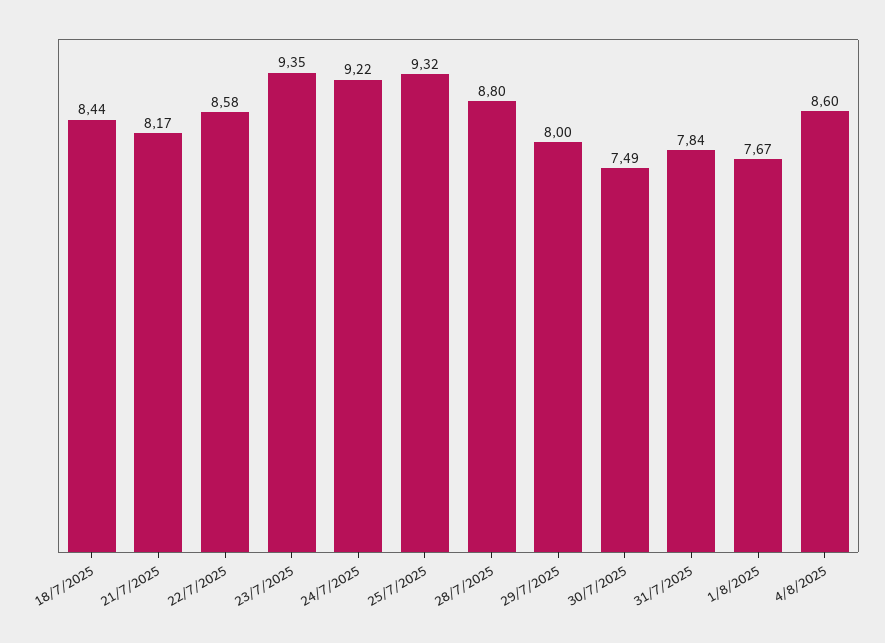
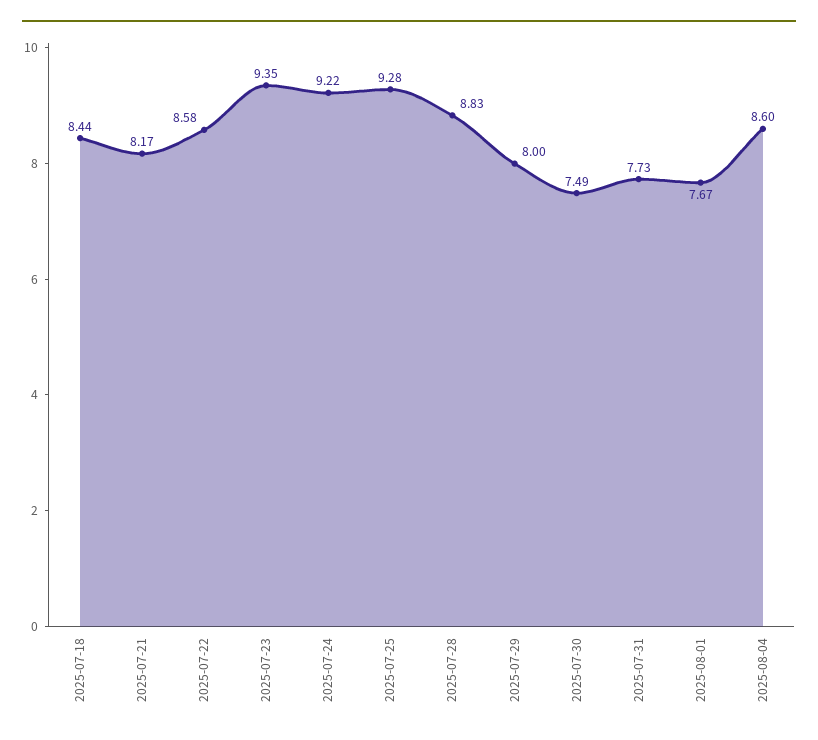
25/7/2025: 9.32 -> 9.28
28/7/2025: 8.8 -> 8.83
31/7/2025: 7.84 -> 7.73

